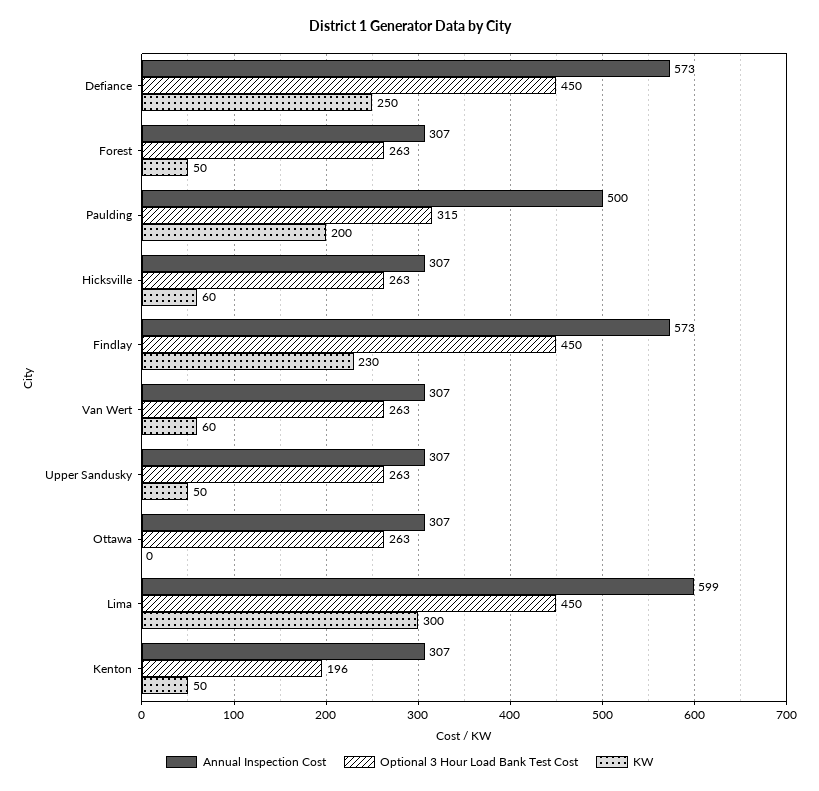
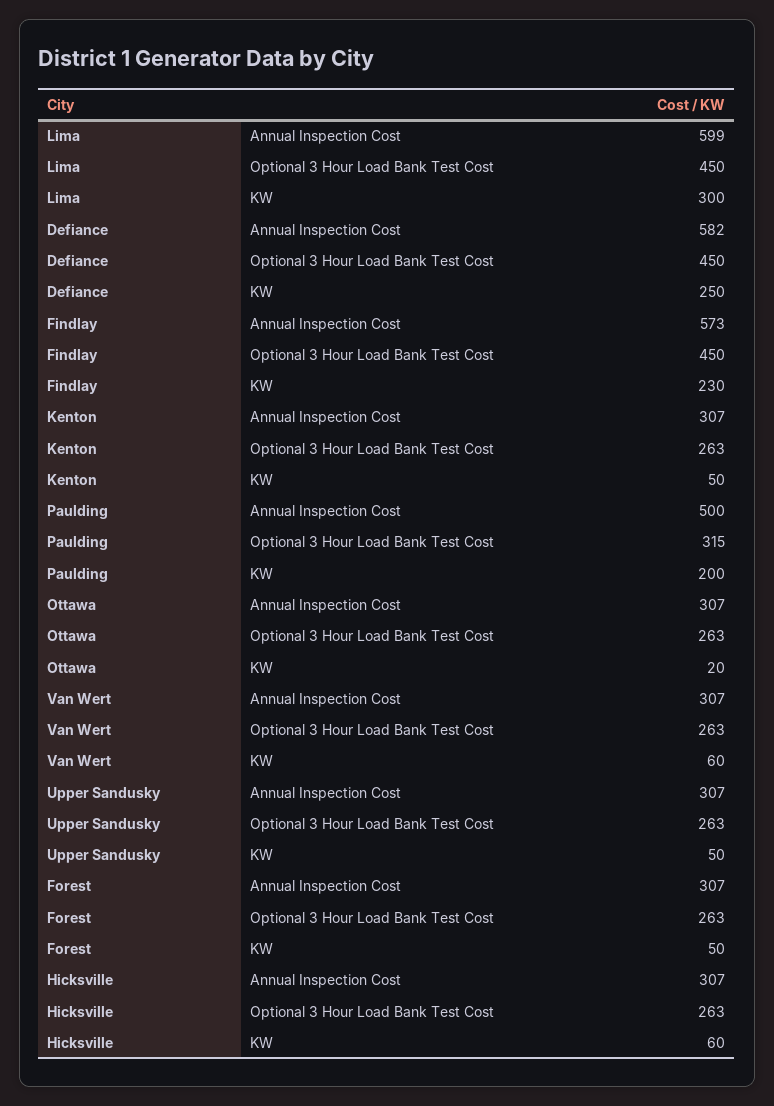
Annual Inspection Cost, Defiance: 573 -> 582
KW, Ottawa: 0 -> 20
Optional 3 Hour Load Bank Test Cost, Kenton: 196 -> 263

